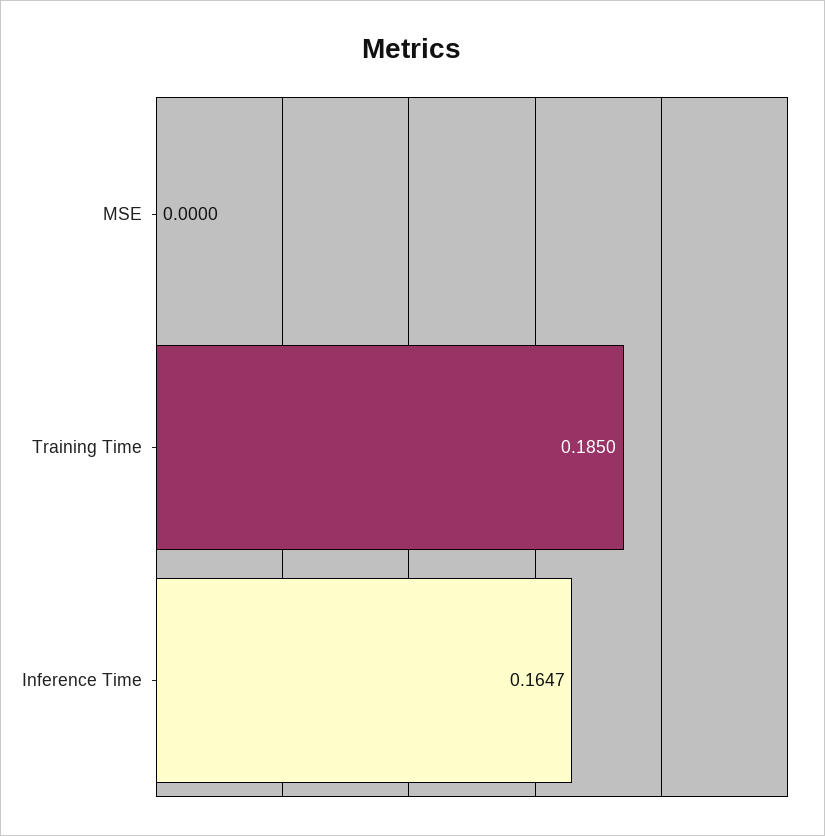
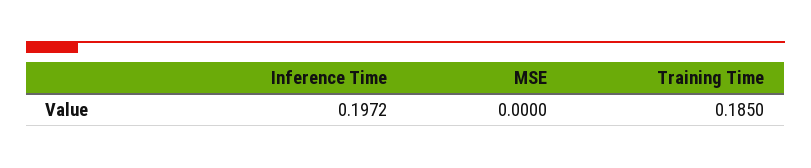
Inference Time: 0.1647 -> 0.1972

